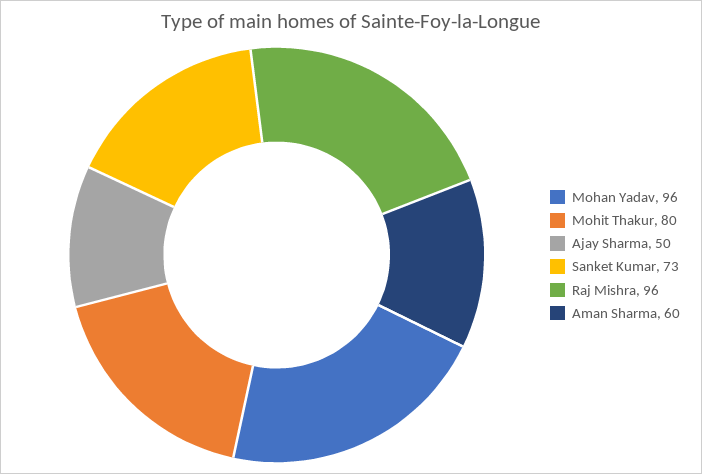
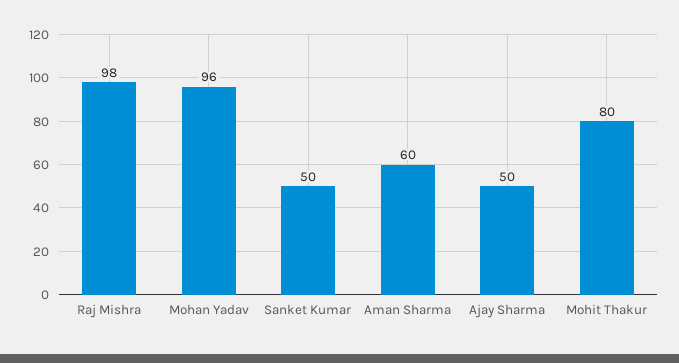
Sanket Kumar: 73 -> 50
Raj Mishra: 96 -> 98

